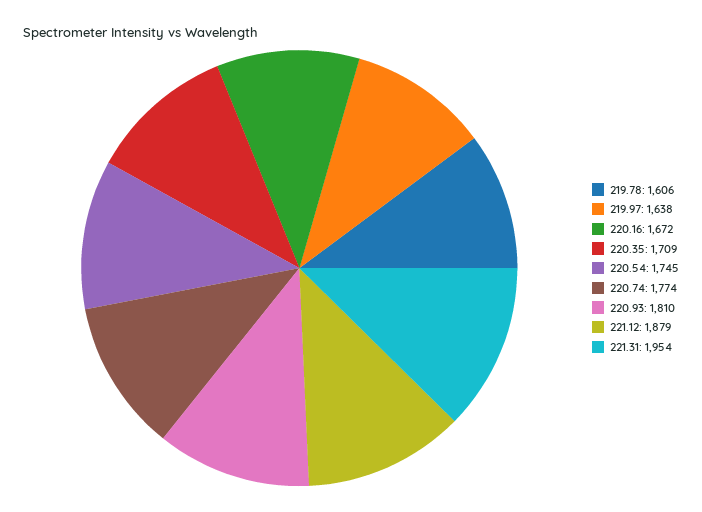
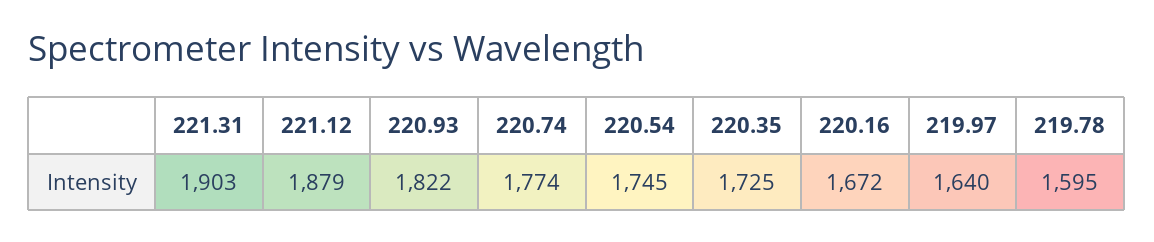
219.78: 1606 -> 1595
219.97: 1638 -> 1640
220.35: 1709 -> 1725
220.93: 1810 -> 1822
221.31: 1954 -> 1903

